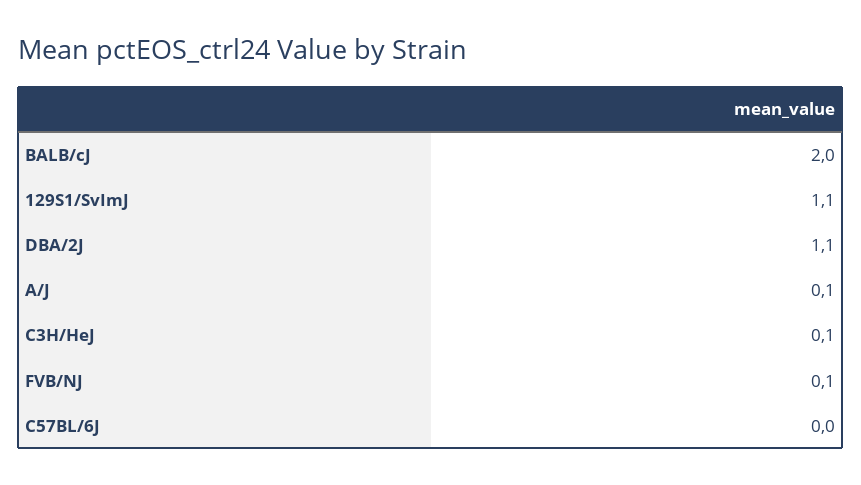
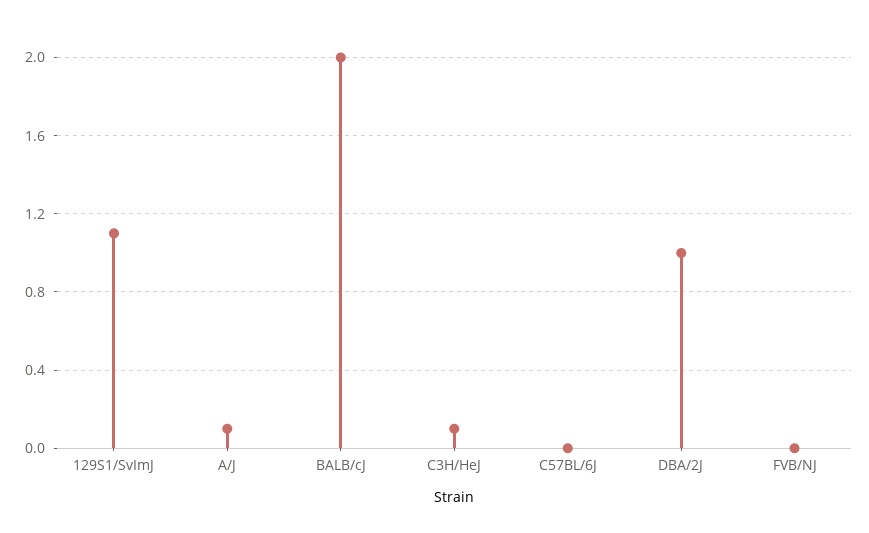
DBA/2J: 1.1 -> 1
FVB/NJ: 0.1 -> 0

